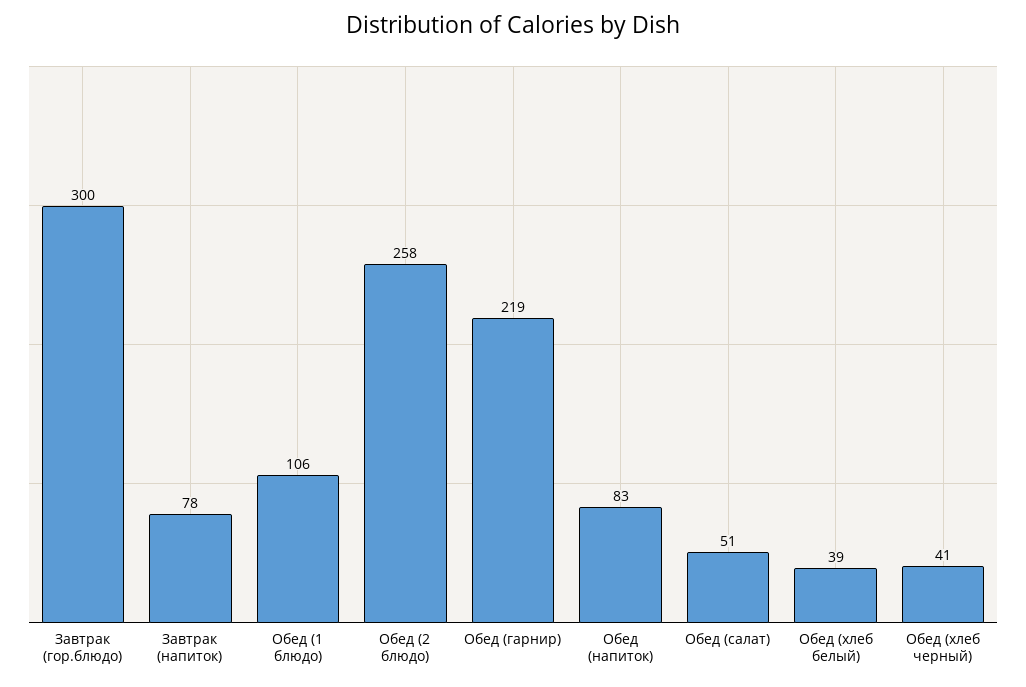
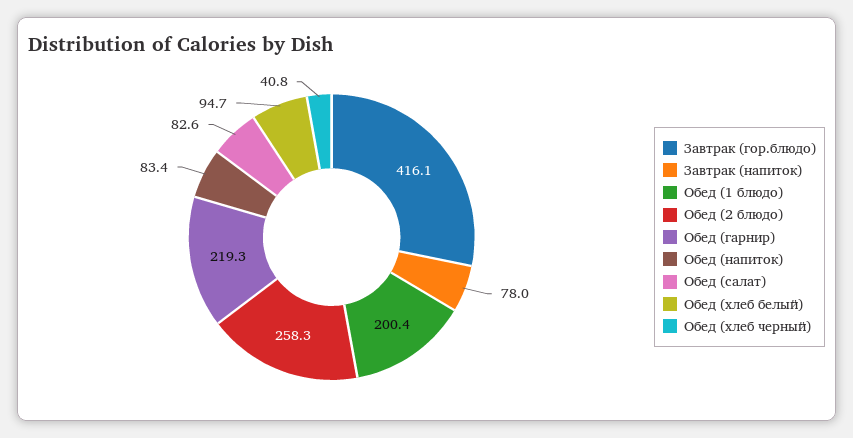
Завтрак (гор.блюдо): 300 -> 416.1
Обед (1 блюдо): 106 -> 200.4
Обед (салат): 51 -> 82.6
Обед (хлеб белый): 39 -> 94.7

